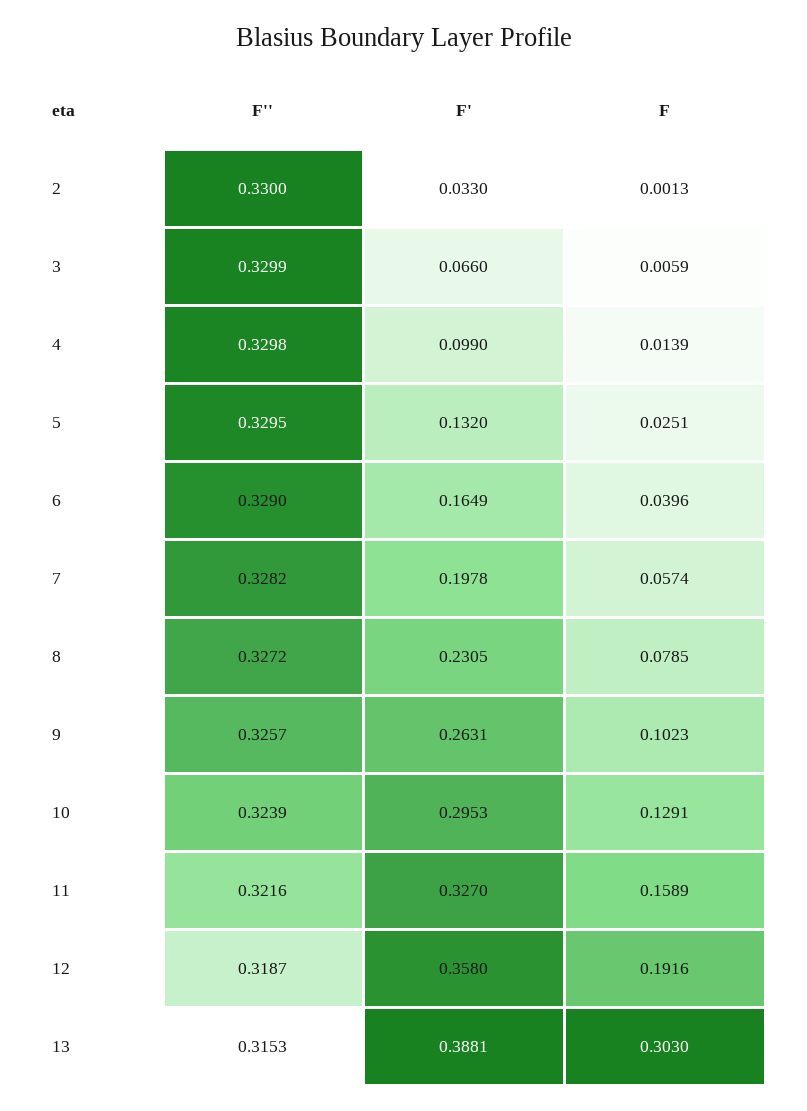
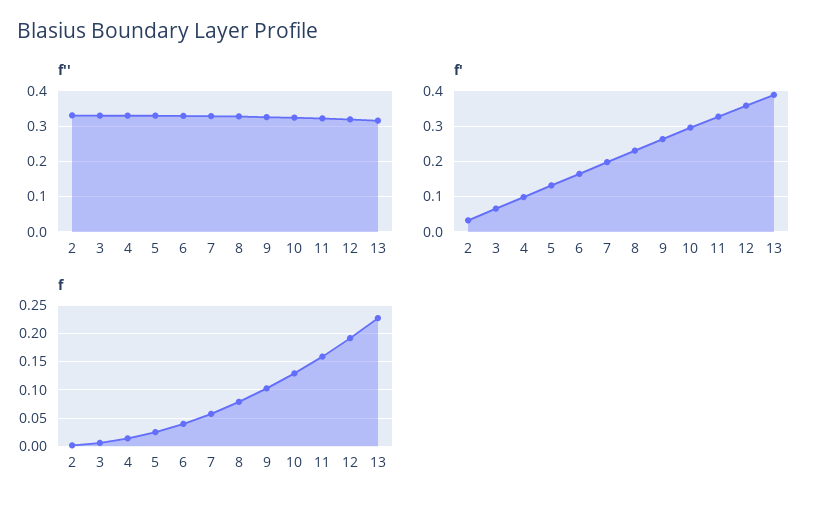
F, 13: 0.303 -> 0.225

